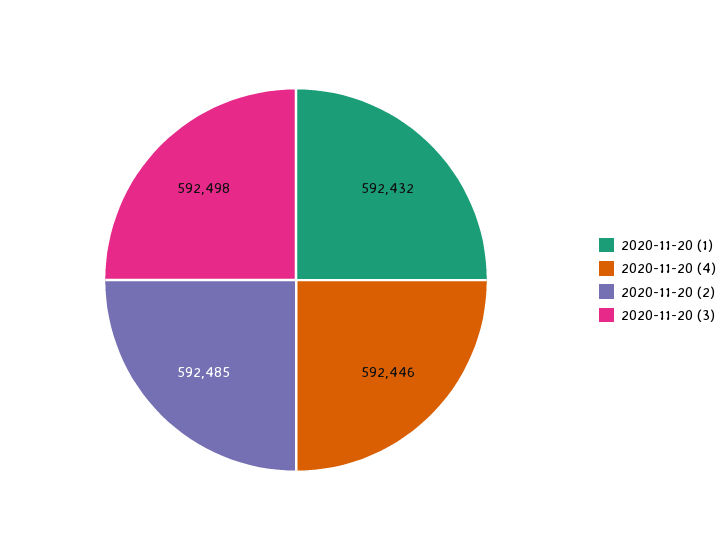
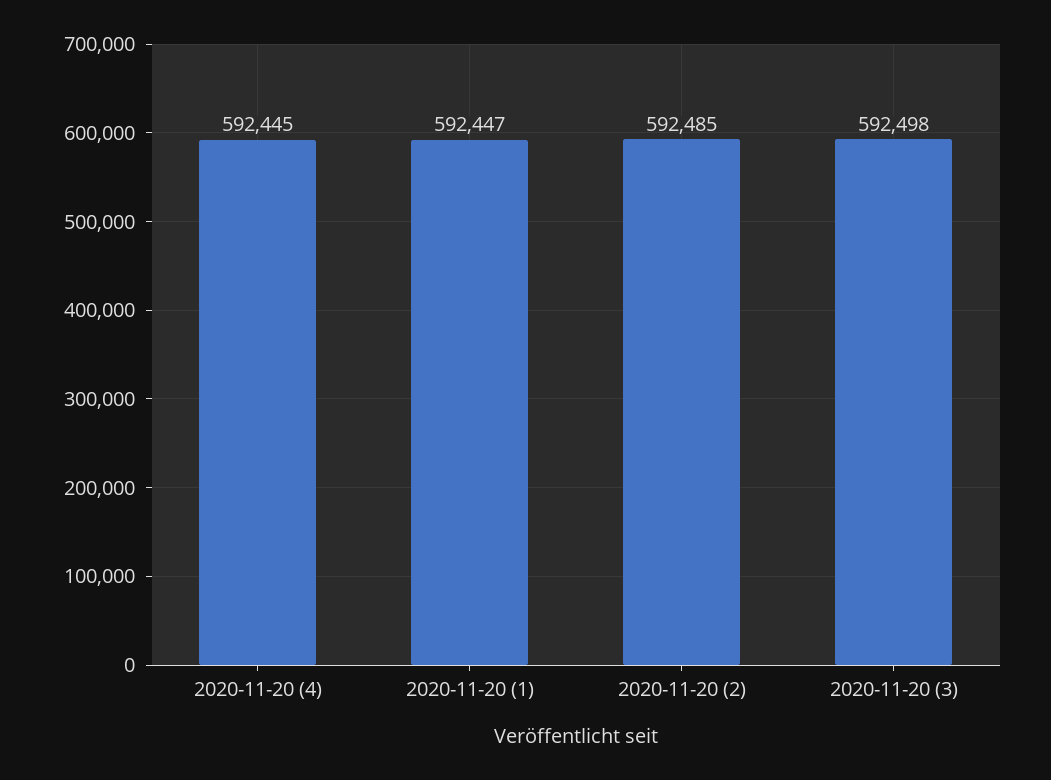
2020-11-20 (1): 592432 -> 592447
2020-11-20 (4): 592446 -> 592445

